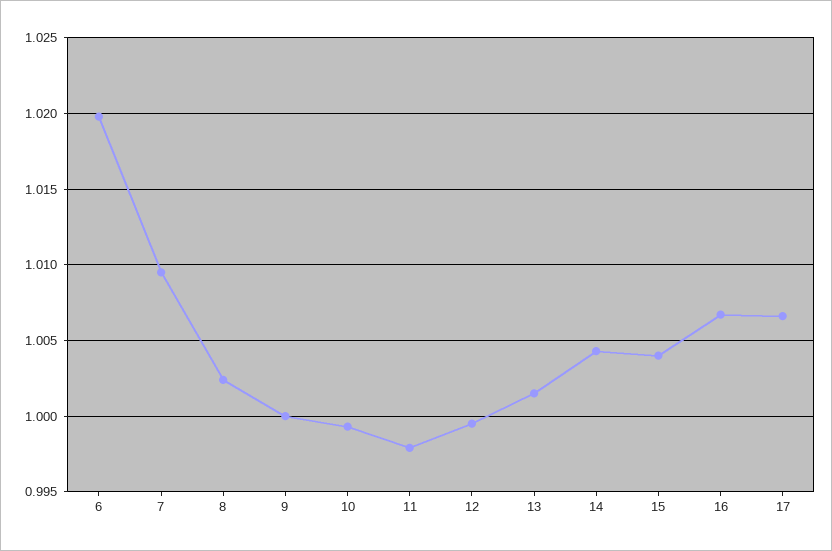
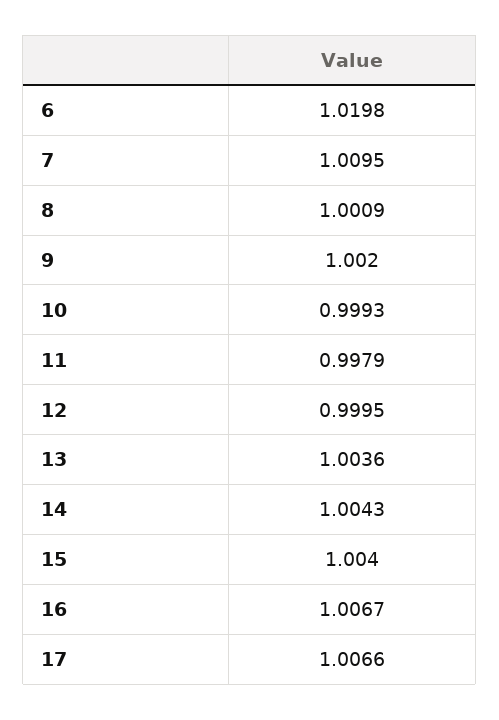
8: 1.0025 -> 1.0009
9: 1 -> 1.002
13: 1.0015 -> 1.0036

